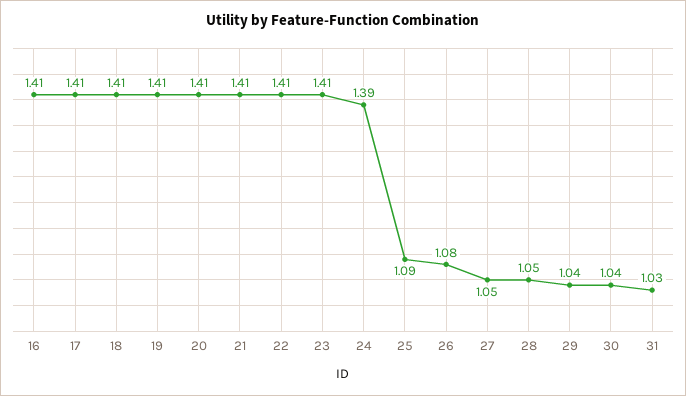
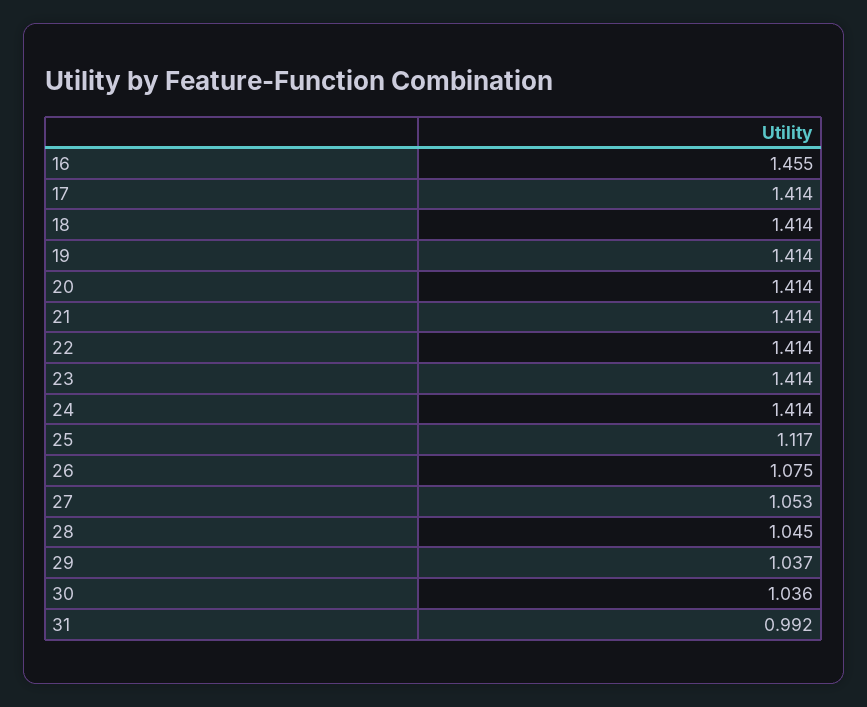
16: 1.41 -> 1.455
24: 1.39 -> 1.414
25: 1.09 -> 1.117
31: 1.03 -> 0.992

